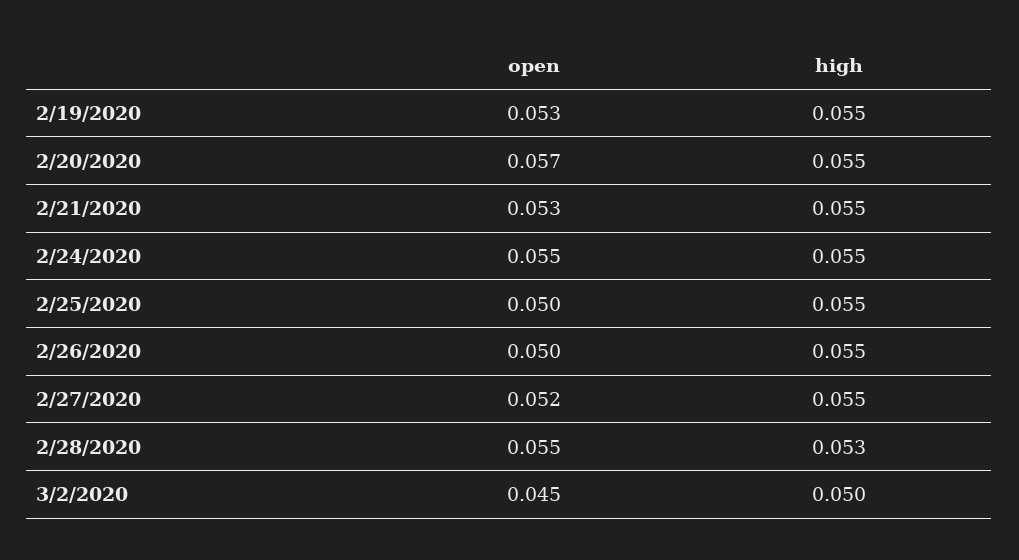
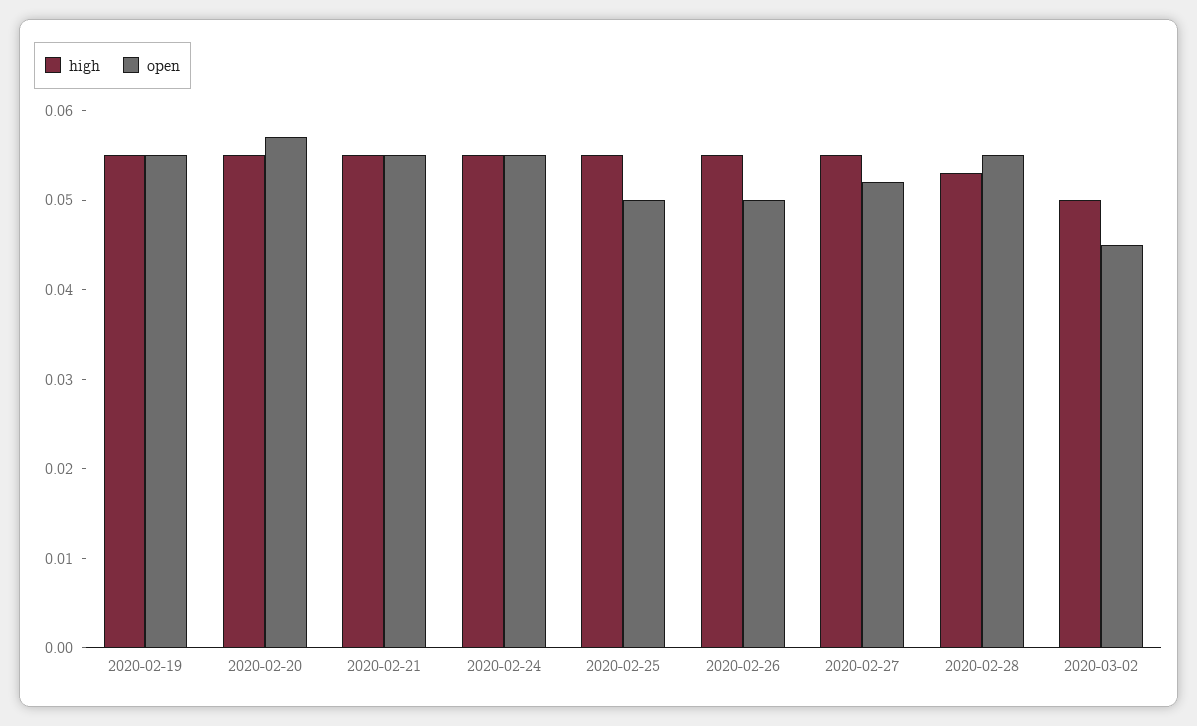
open, 2/19/2020: 0.053 -> 0.055
open, 2/21/2020: 0.053 -> 0.055

